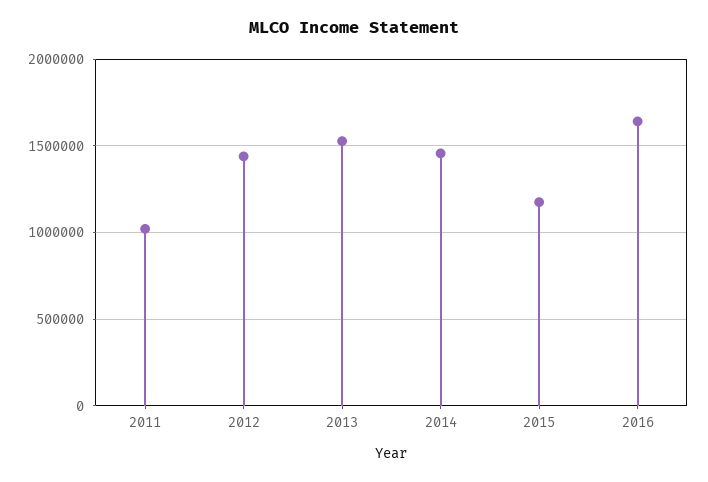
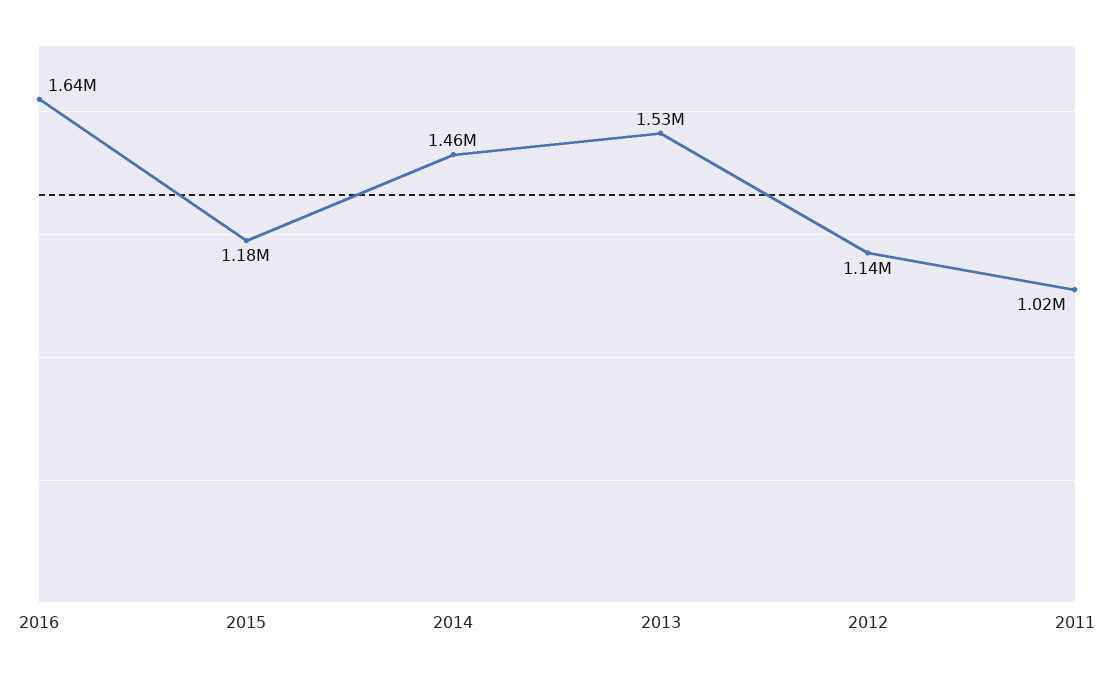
2012: 1450000 -> 1140000

